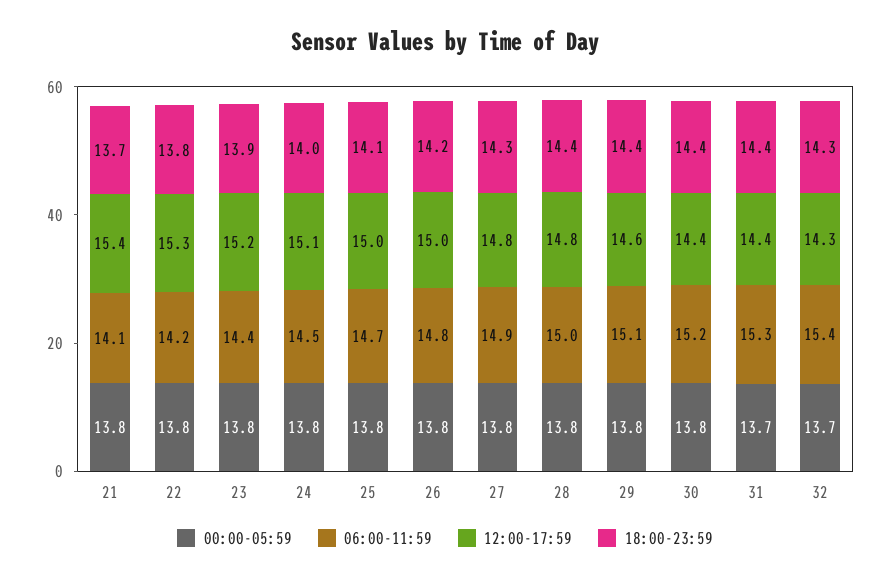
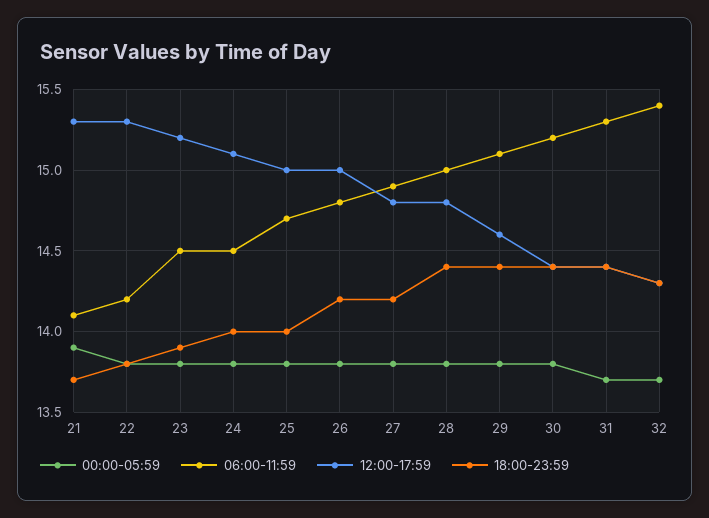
00:00-05:59, 21: 13.8 -> 13.9
12:00-17:59, 21: 15.4 -> 15.3
06:00-11:59, 23: 14.4 -> 14.5
18:00-23:59, 25: 14.1 -> 14
18:00-23:59, 27: 14.3 -> 14.2

